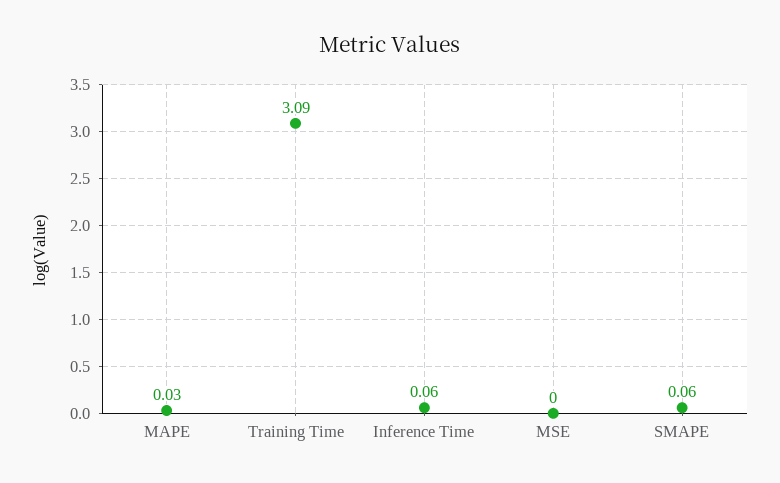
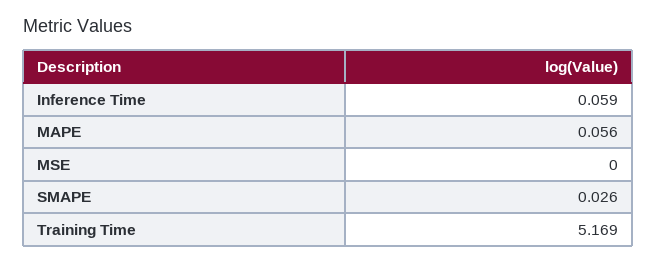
MAPE: 0.03 -> 0.056
Training Time: 3.09 -> 5.169
SMAPE: 0.06 -> 0.026

